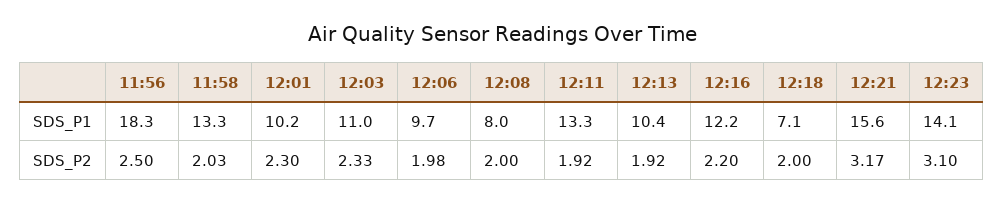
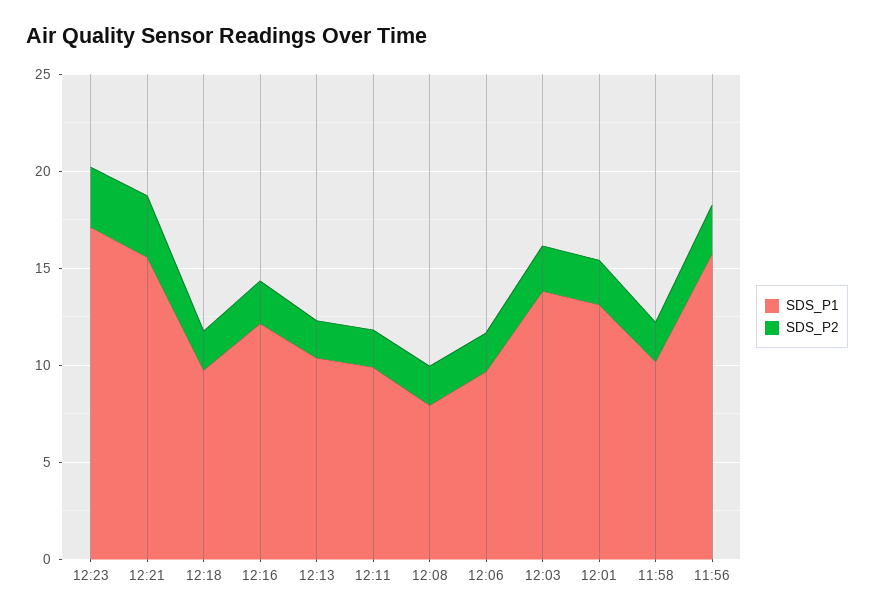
SDS_P1, 11:56: 18.3 -> 16
SDS_P1, 11:58: 13.3 -> 10
SDS_P1, 12:01: 10.2 -> 13
SDS_P1, 12:03: 11 -> 14
SDS_P1, 12:11: 13.3 -> 10
SDS_P1, 12:18: 7.1 -> 10
SDS_P1, 12:23: 14.1 -> 17

